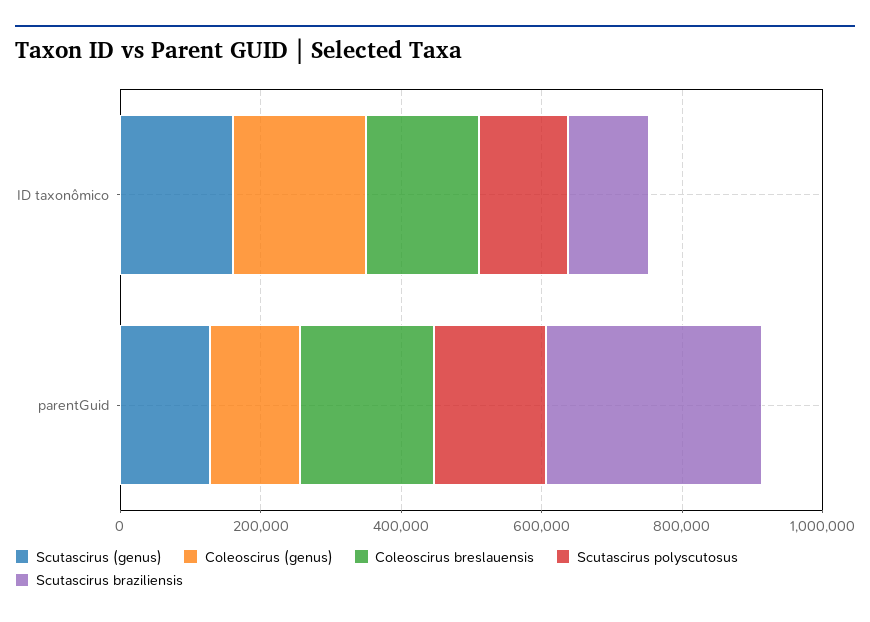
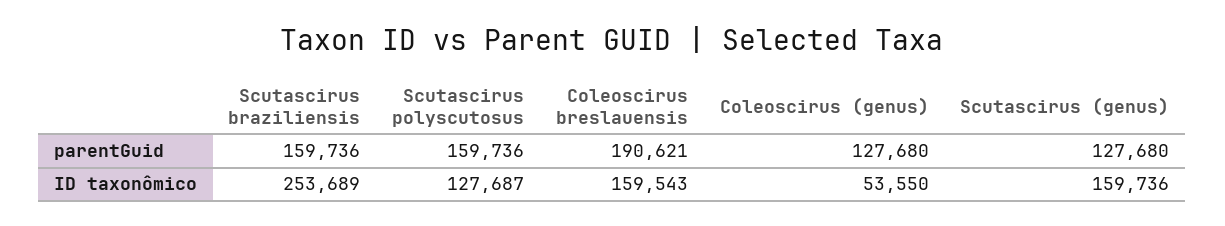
Coleoscirus (genus), ID taxonômico: 200000 -> 53550
Scutascirus braziliensis, ID taxonômico: 100000 -> 253689
Scutascirus braziliensis, parentGuid: 300000 -> 159736

